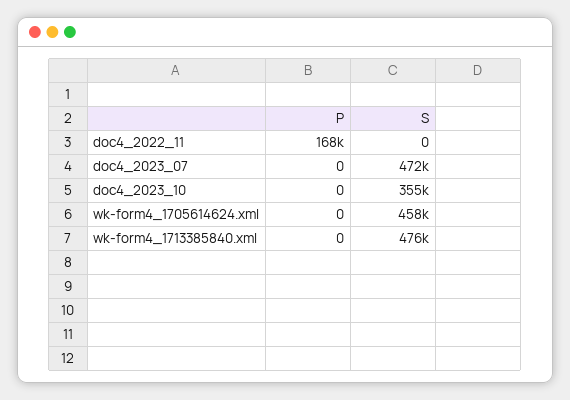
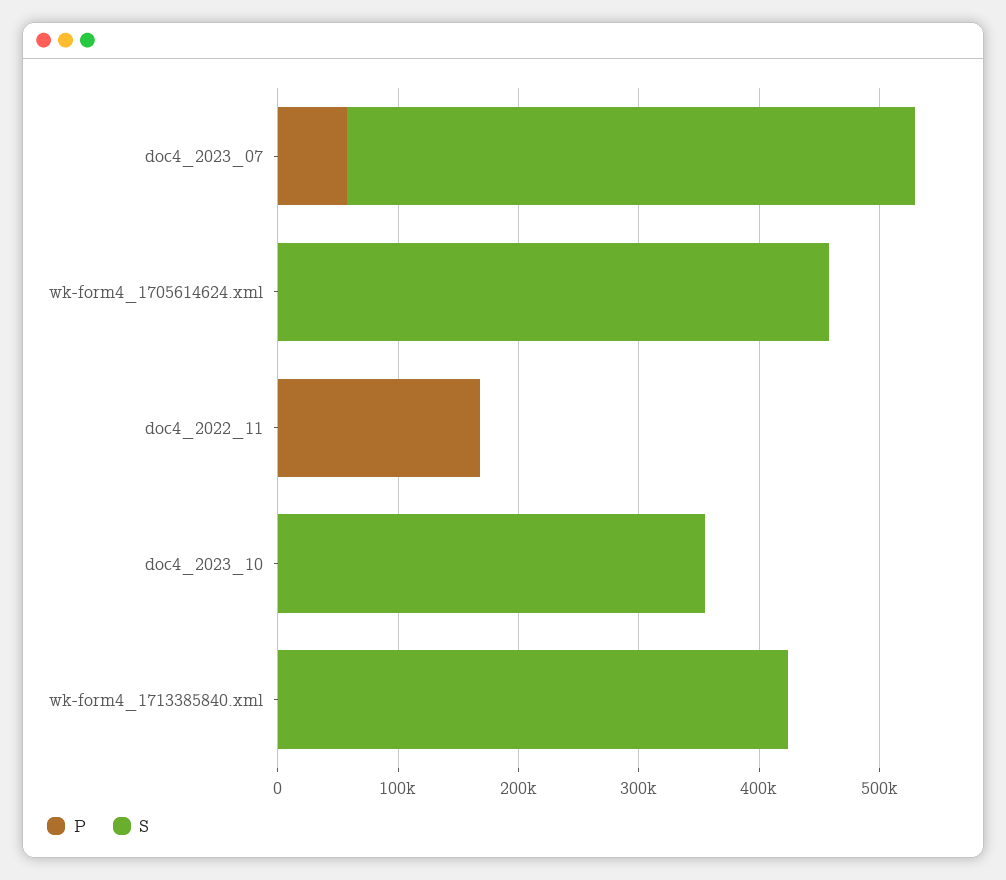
P, doc4_2023_07: 0 -> 60000
S, wk-form4_1713385840.xml: 476000 -> 420000

